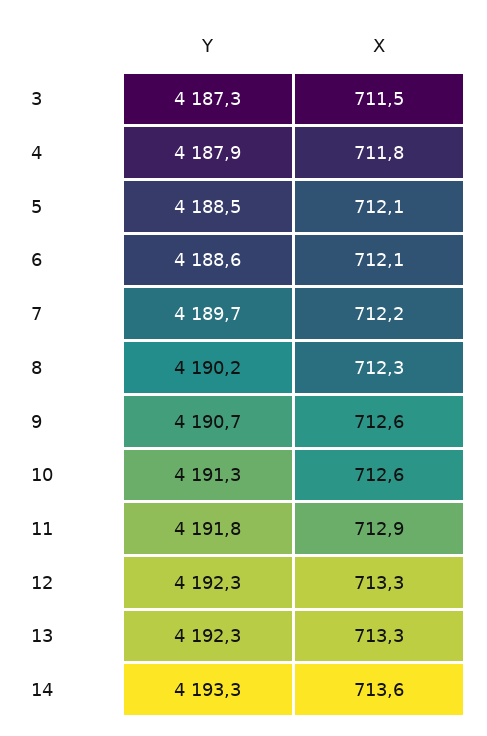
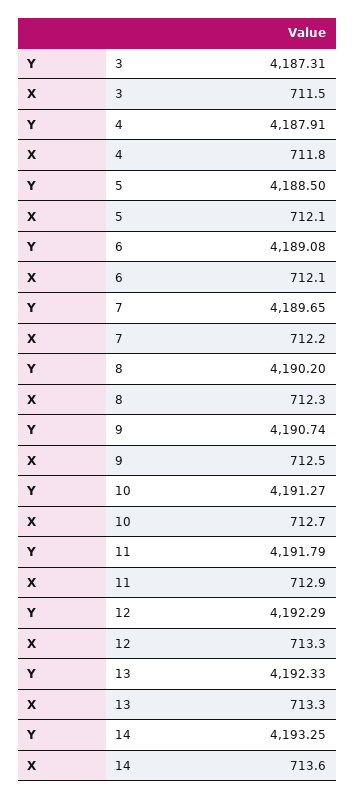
Y, 6: 4188.6 -> 4189.08
X, 9: 712.6 -> 712.5
X, 10: 712.6 -> 712.7

